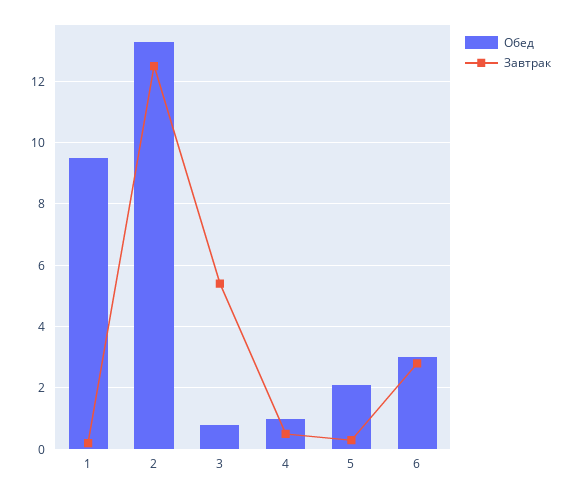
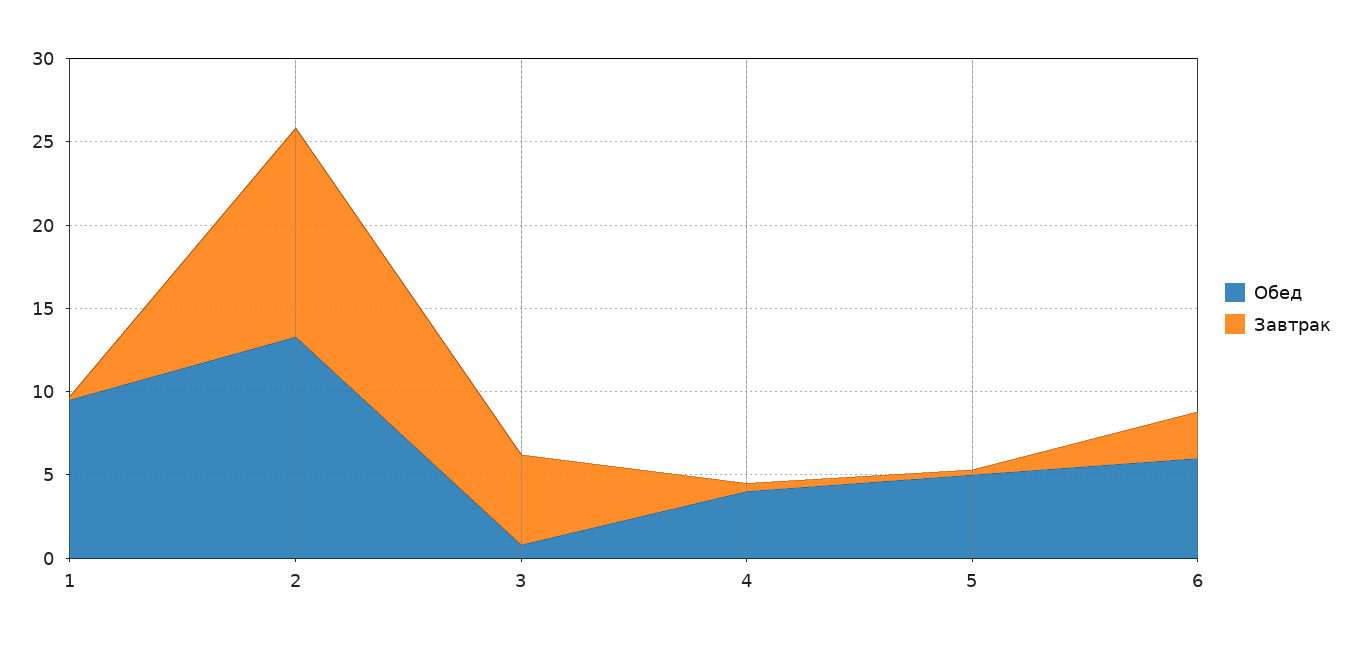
Обед, 4: 1 -> 4
Обед, 5: 2 -> 5
Обед, 6: 3 -> 6

